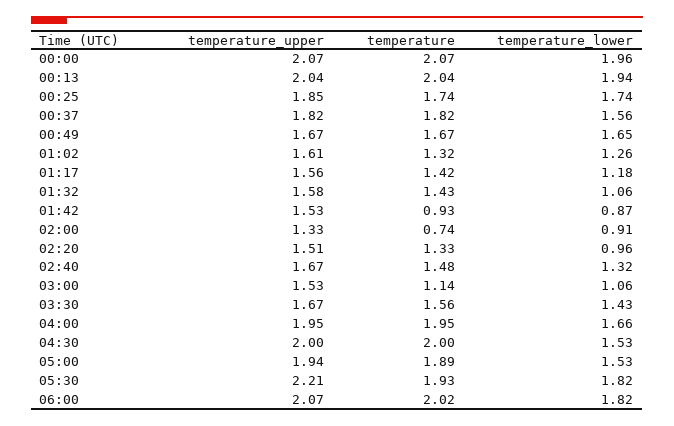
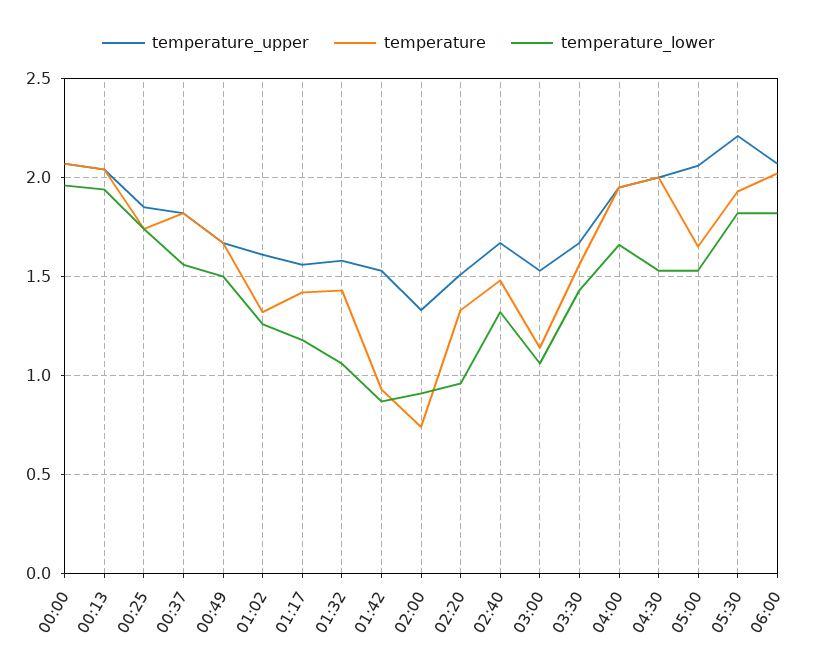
temperature_lower, 00:49: 1.65 -> 1.5
temperature_upper, 05:00: 1.94 -> 2.05
temperature, 05:00: 1.89 -> 1.65

